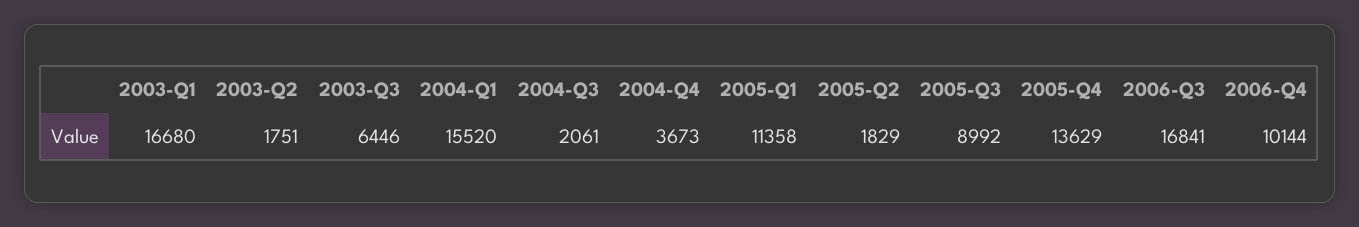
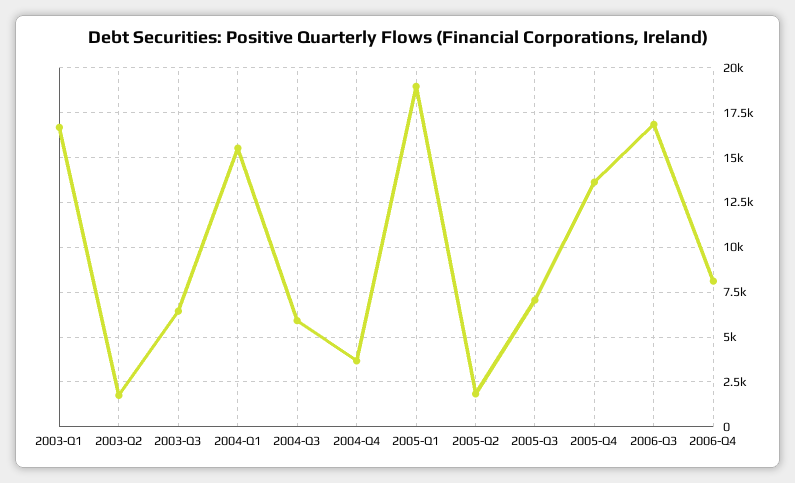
2004-Q3: 2061 -> 6000
2005-Q1: 11358 -> 19000
2005-Q3: 8992 -> 7000
2006-Q4: 10144 -> 8000

